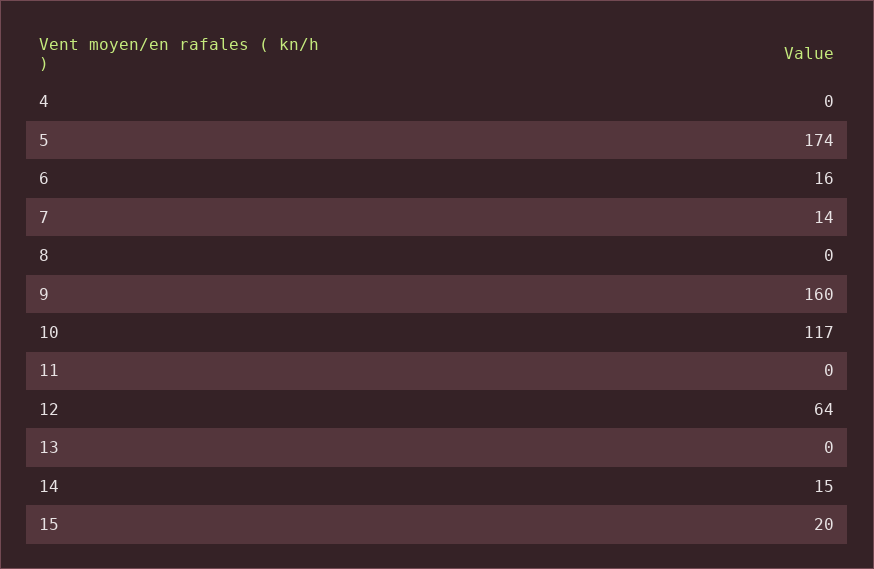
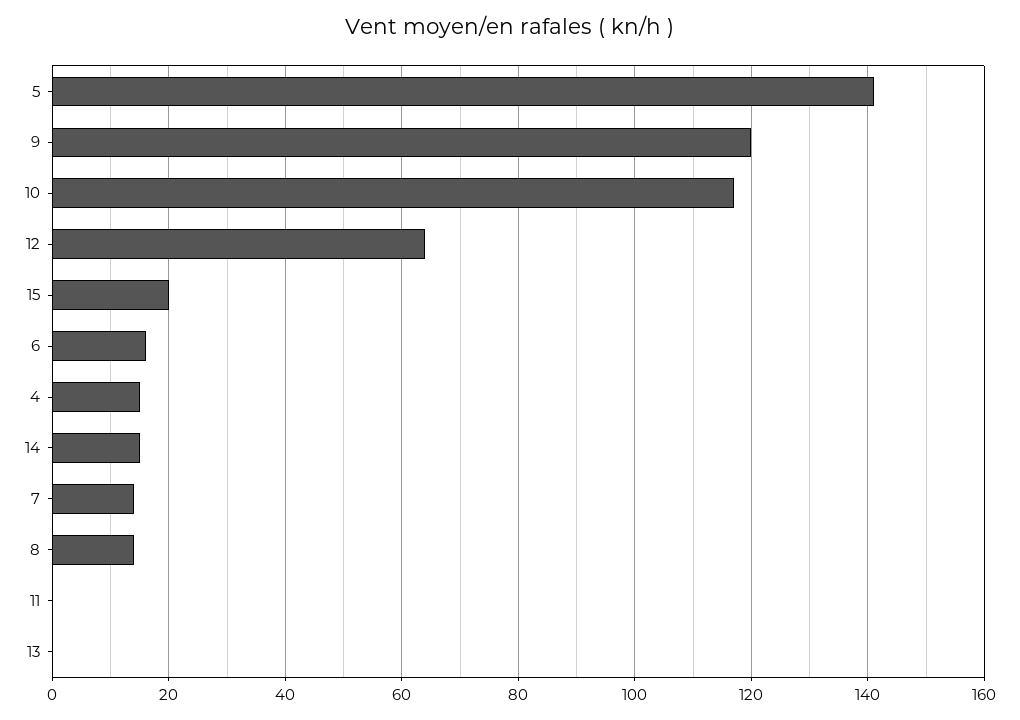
4: 0 -> 15
5: 174 -> 140
8: 0 -> 15
9: 160 -> 120

